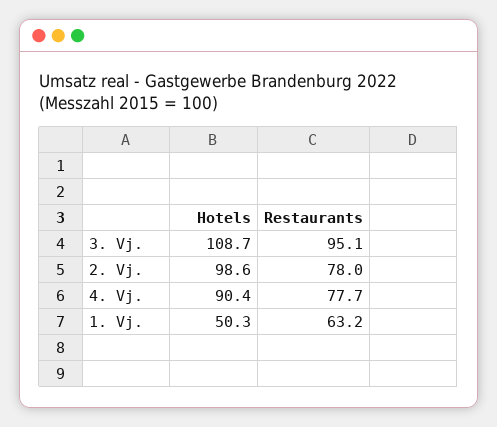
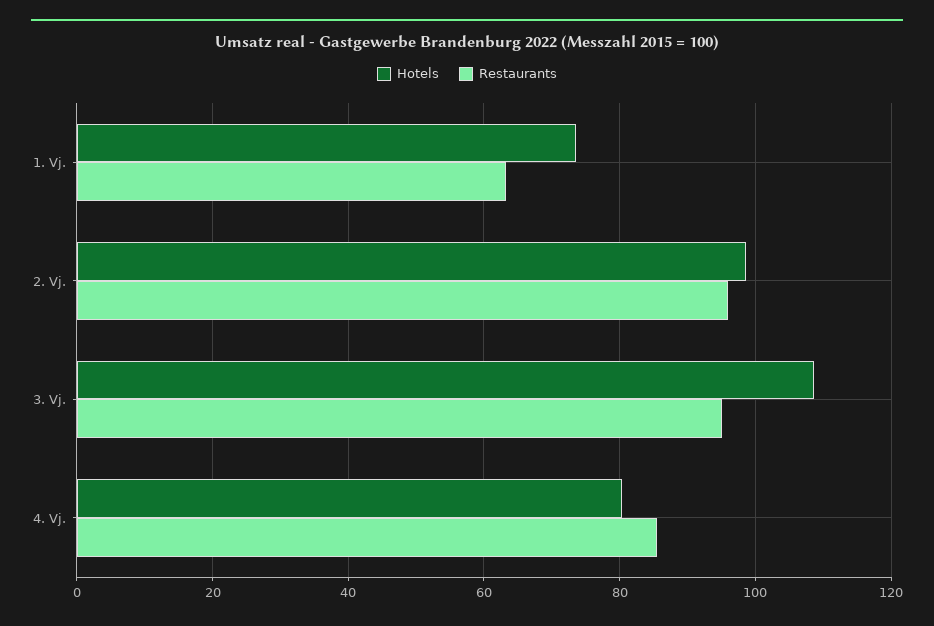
Restaurants, 2. Vj.: 78 -> 96
Hotels, 4. Vj.: 90.4 -> 80
Restaurants, 4. Vj.: 77.7 -> 86
Hotels, 1. Vj.: 50.3 -> 74

